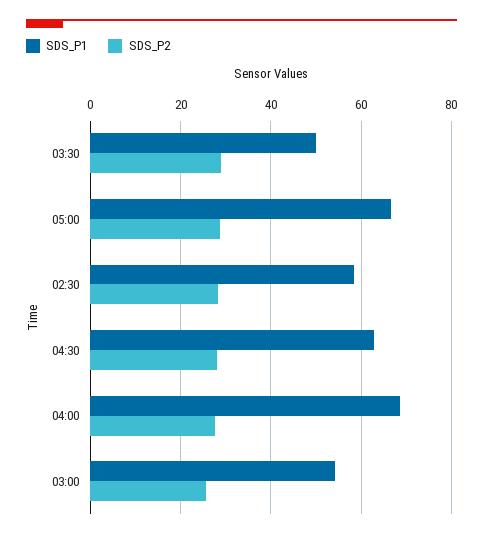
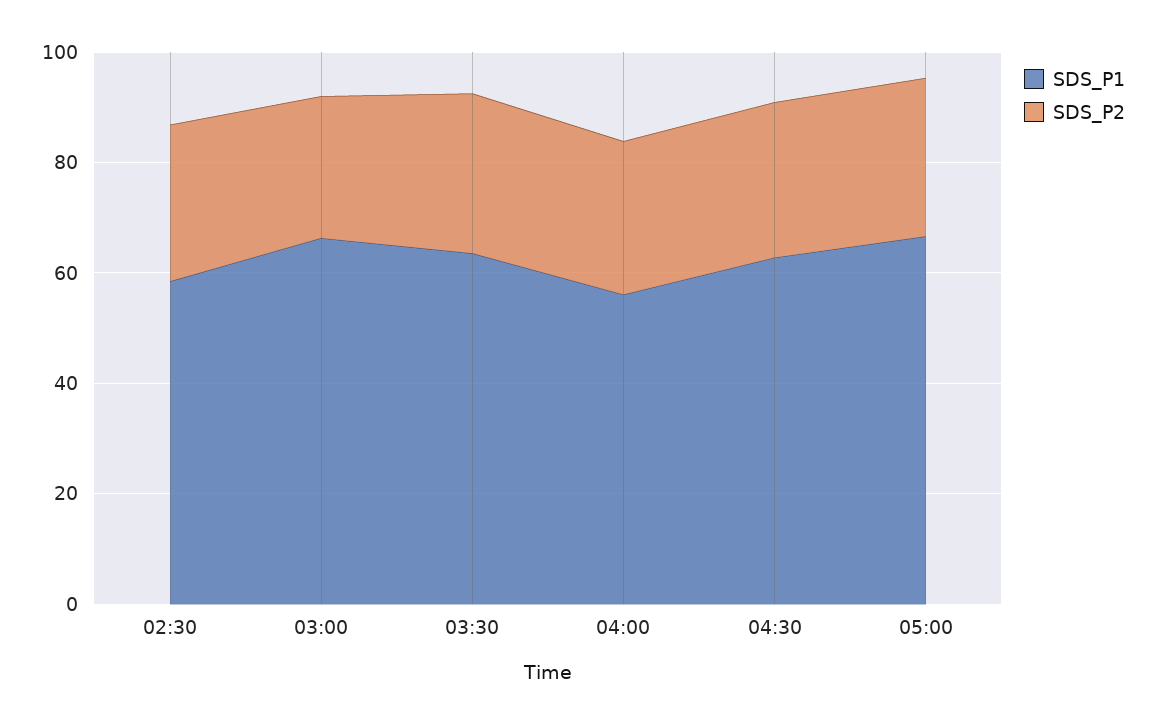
SDS_P1, 03:30: 50 -> 65
SDS_P1, 04:00: 68 -> 55
SDS_P1, 03:00: 54 -> 65

